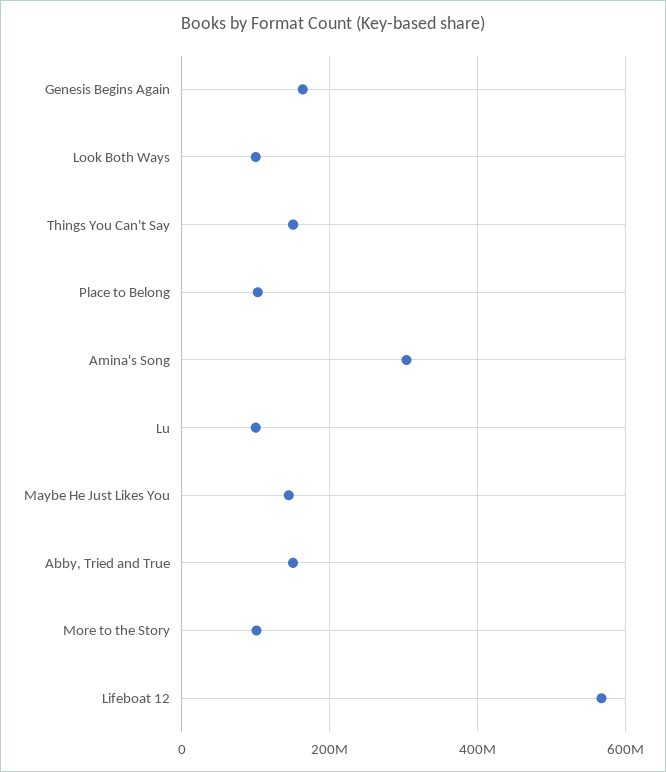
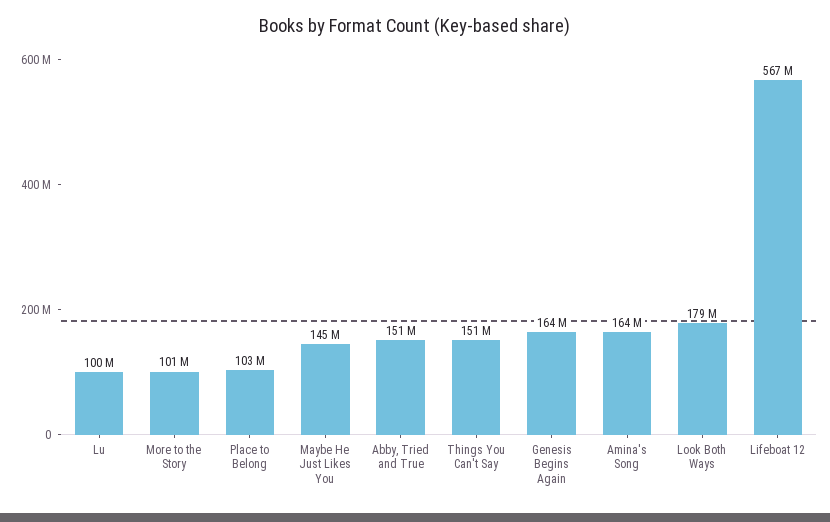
Look Both Ways: 100000000 -> 179000000
Amina's Song: 300000000 -> 164000000

